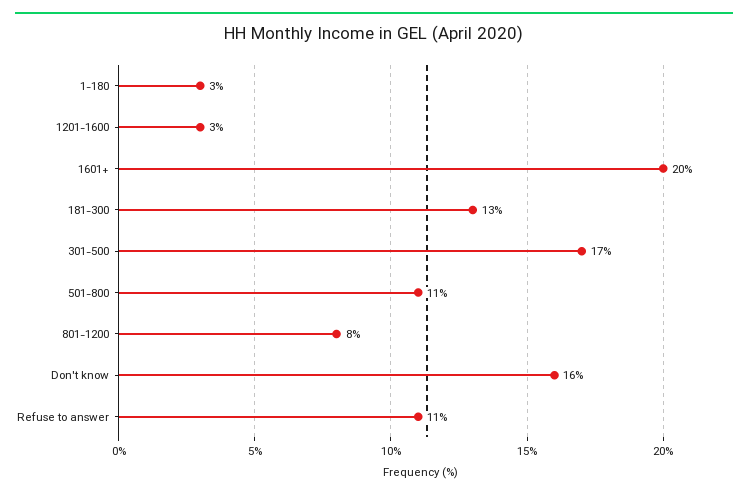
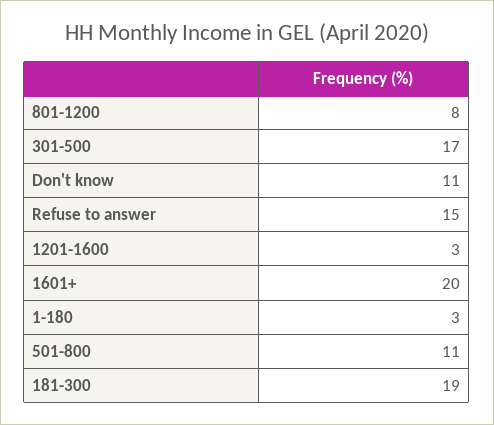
181-300: 13 -> 19
Don't know: 16 -> 11
Refuse to answer: 11 -> 15

